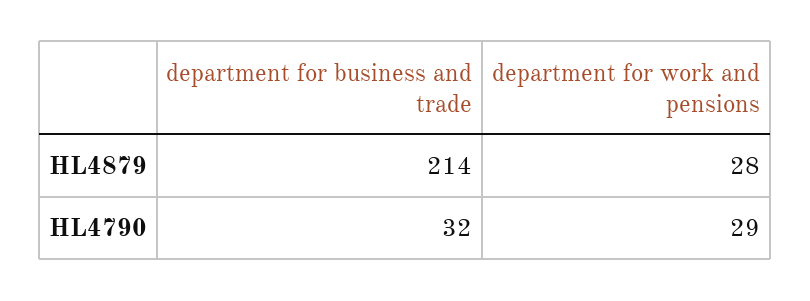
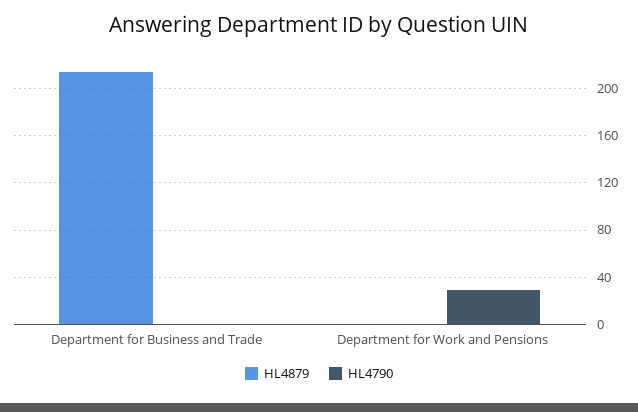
HL4879, department for work and pensions: 28 -> 0
HL4790, department for business and trade: 32 -> 0

